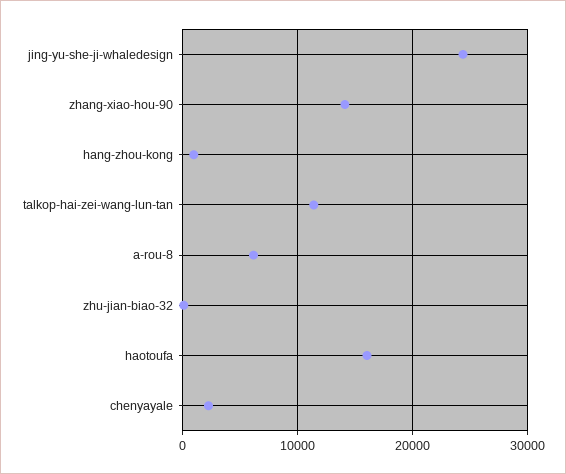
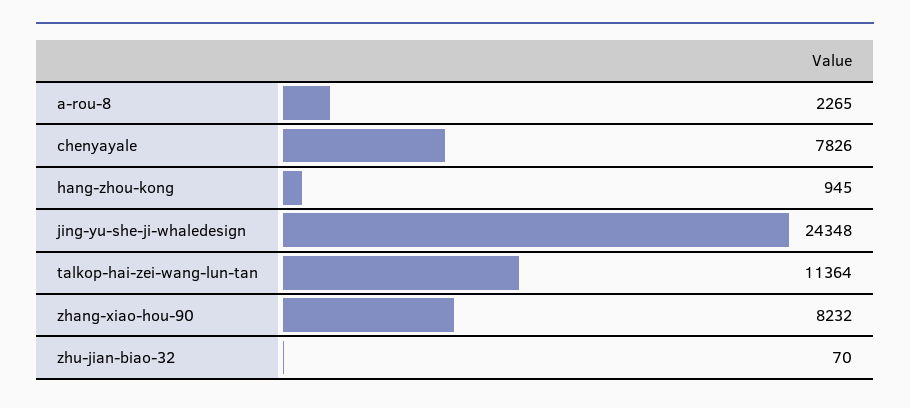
zhang-xiao-hou-90: 14000 -> 8232
a-rou-8: 6000 -> 2265
haotoufa: 16000 -> none
chenyayale: 2000 -> 7826

